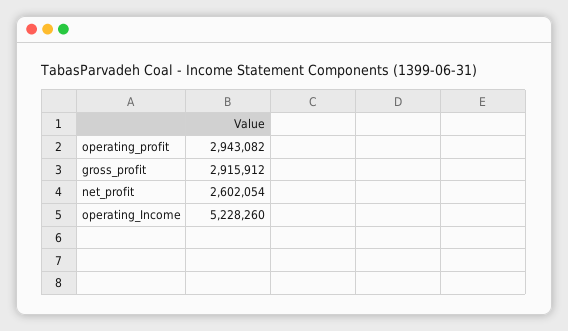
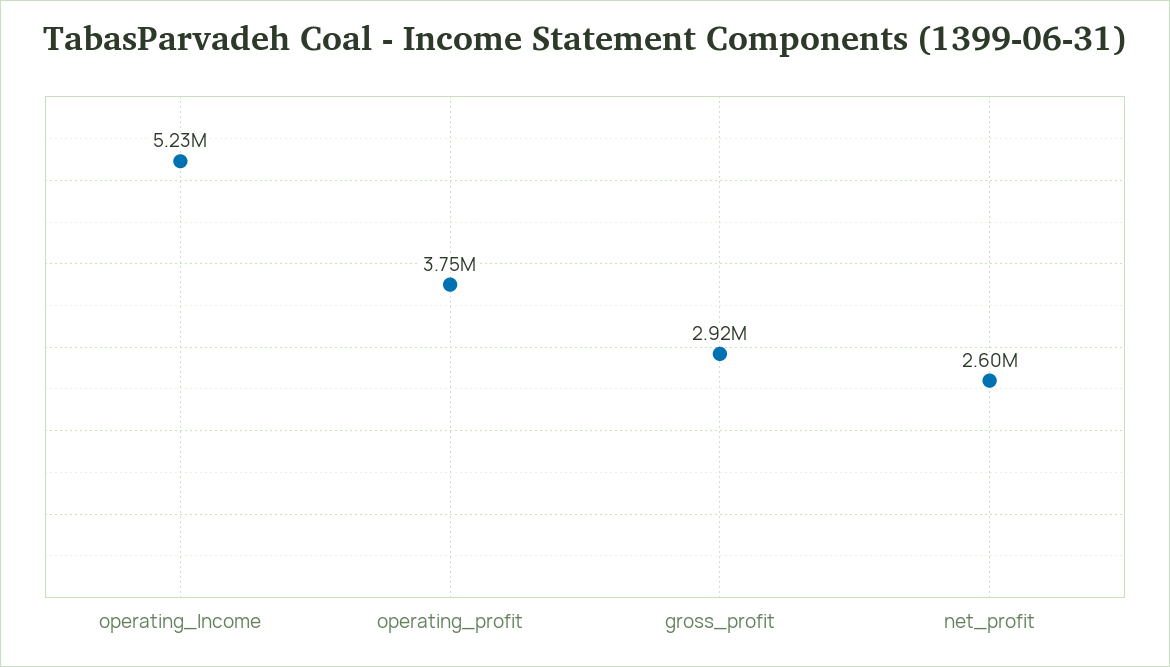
operating_profit: 2943082 -> 3750000

